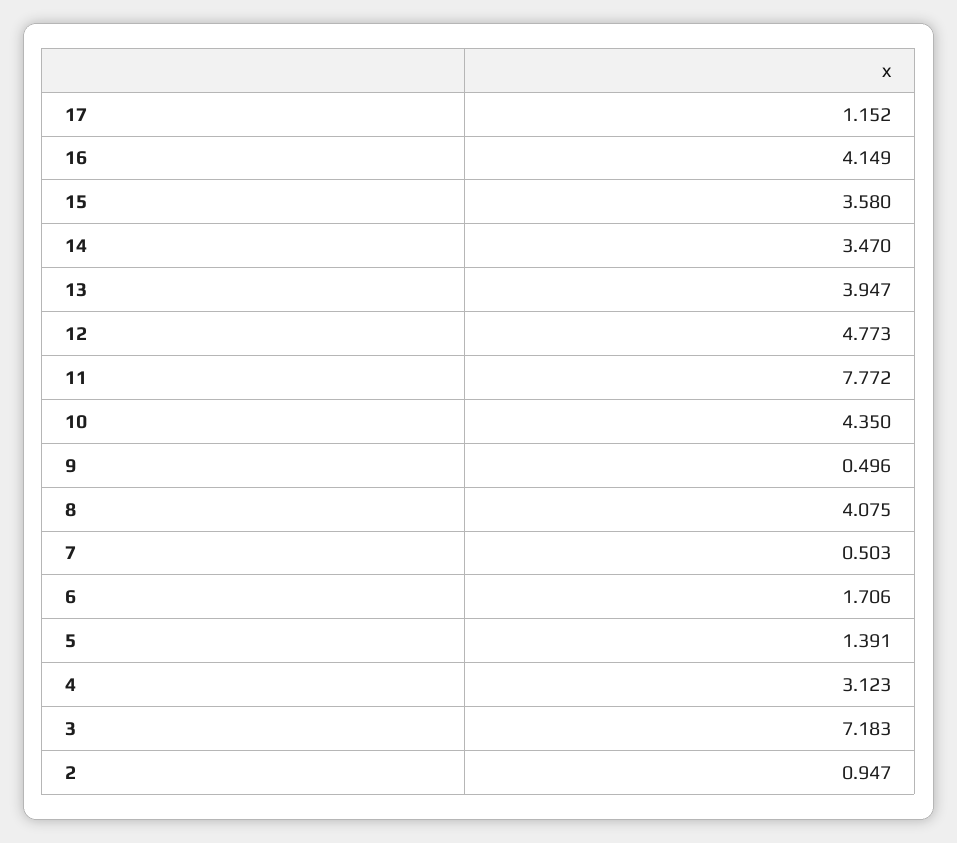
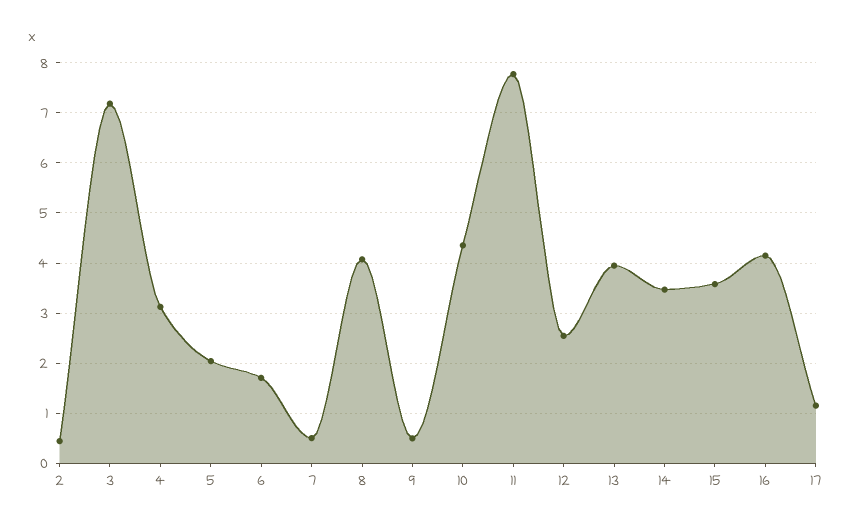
12: 4.773 -> 2.6
5: 1.391 -> 2
2: 0.947 -> 0.4

